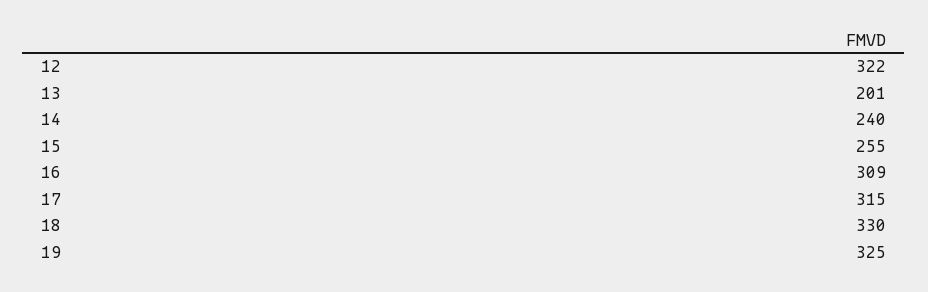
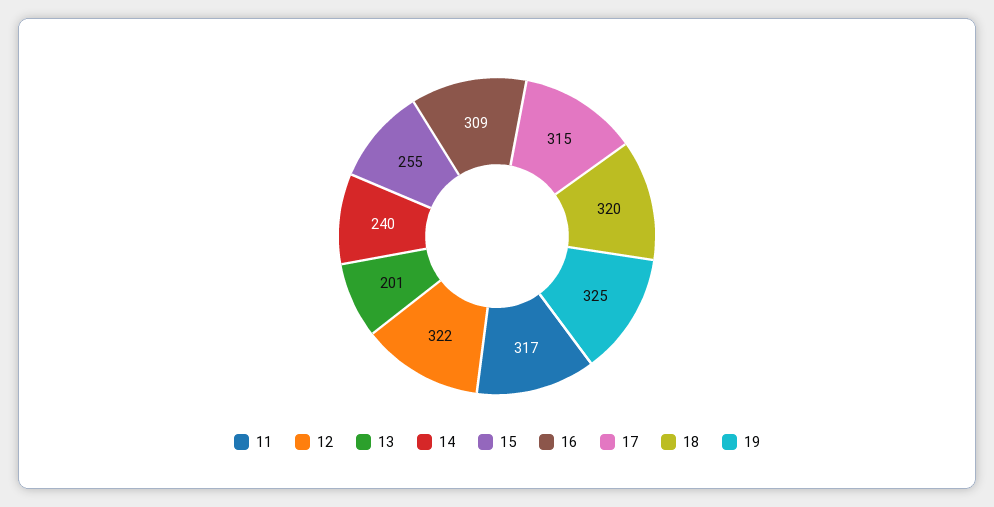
18: 330 -> 320
11: none -> 317

